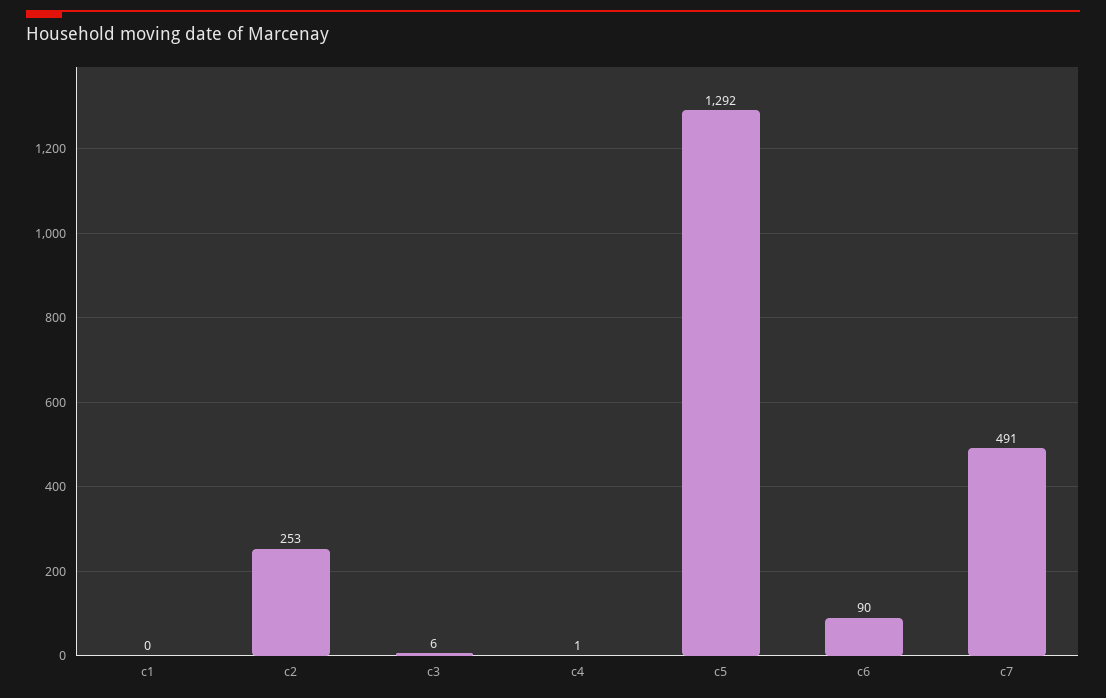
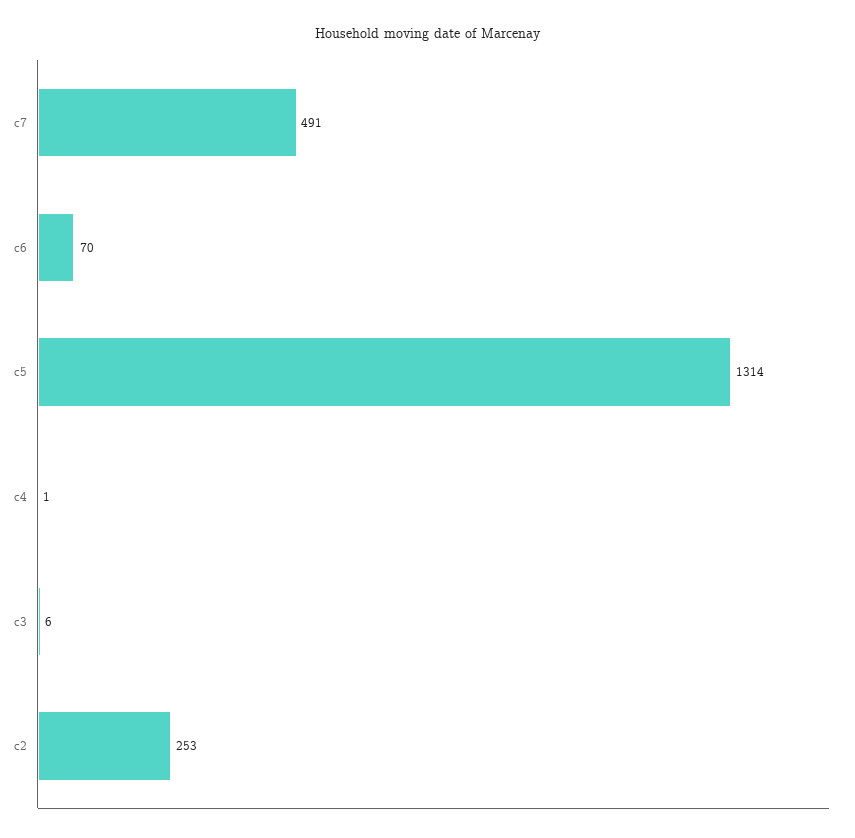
c1: 0 -> none
c5: 1292 -> 1314
c6: 90 -> 70

